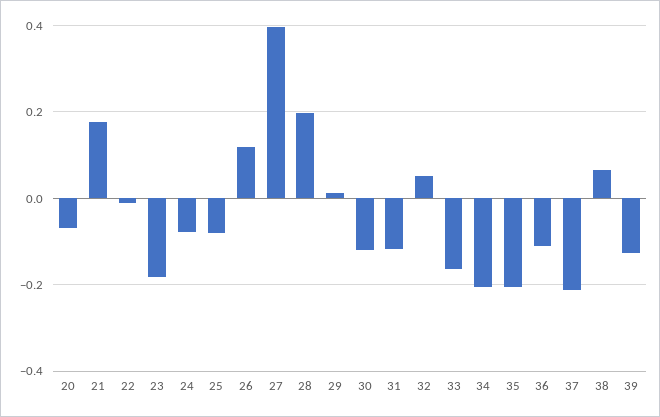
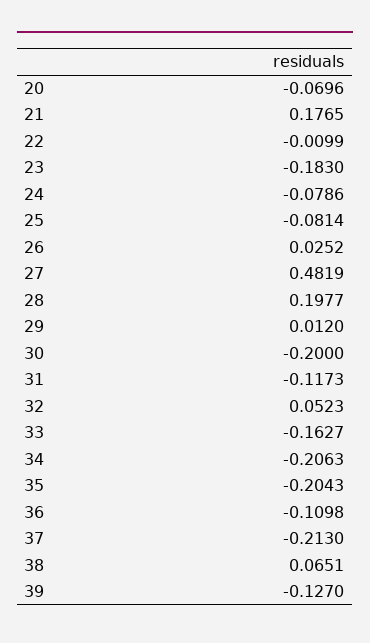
26: 0.12 -> 0.0252
27: 0.4 -> 0.4819
30: -0.12 -> -0.2

